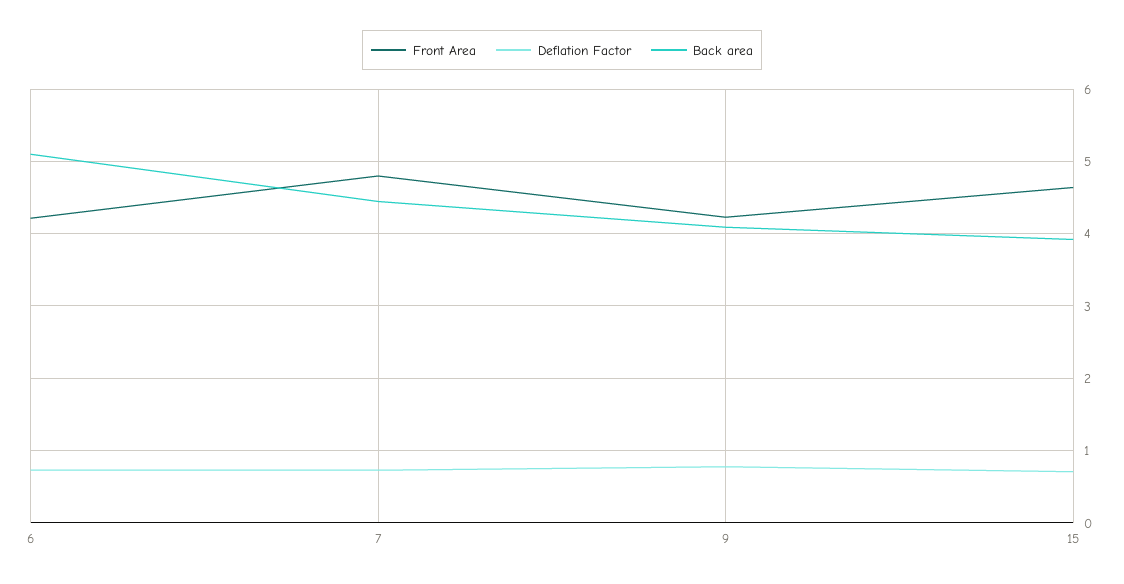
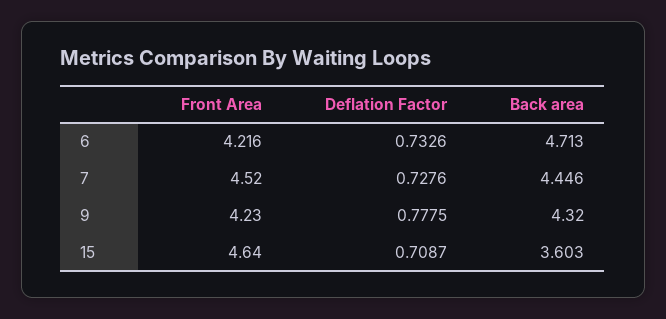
Back area, 6: 5.1 -> 4.713
Front Area, 7: 4.8 -> 4.52
Back area, 9: 4.1 -> 4.32
Back area, 15: 3.9 -> 3.603

